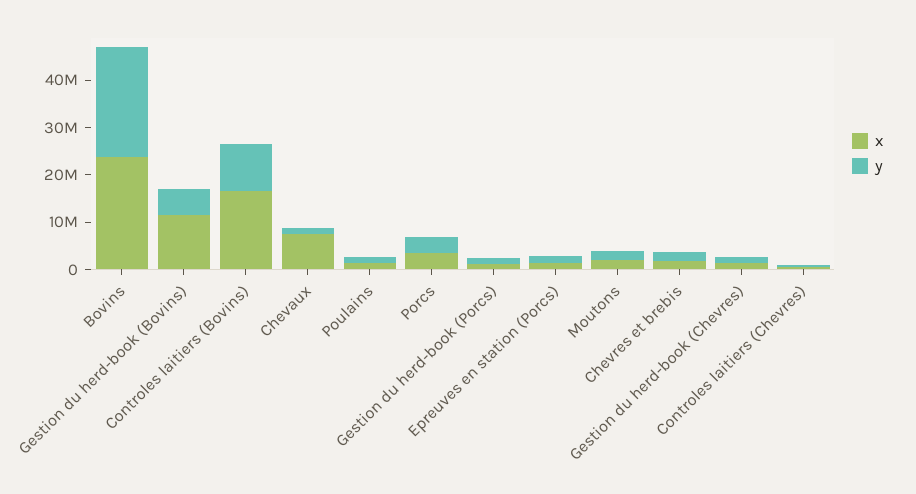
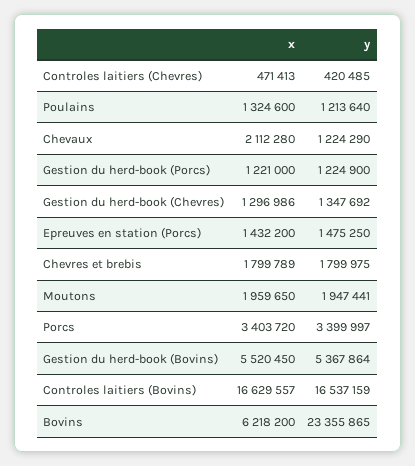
x, Bovins: 24000000 -> 6218200
x, Gestion du herd-book (Bovins): 12000000 -> 5520450
y, Controles laitiers (Bovins): 10000000 -> 16537159
x, Chevaux: 8000000 -> 2112280

